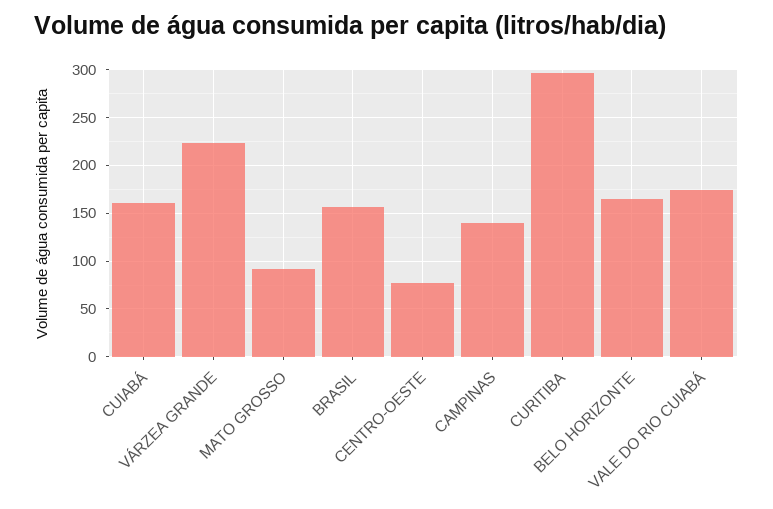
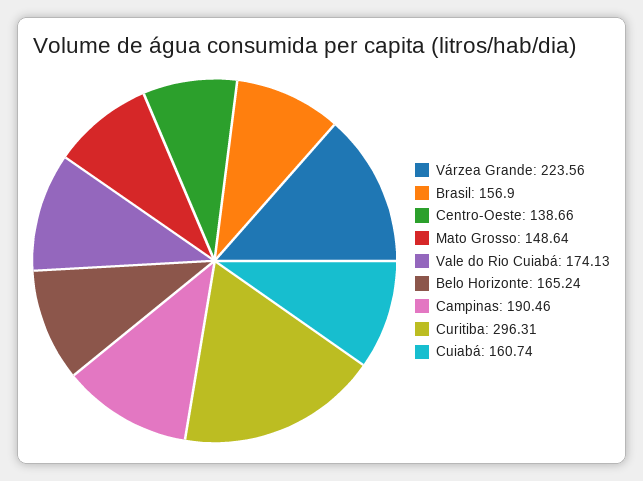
MATO GROSSO: 90 -> 148.64
CENTRO-OESTE: 80 -> 138.66
CAMPINAS: 140 -> 190.46

